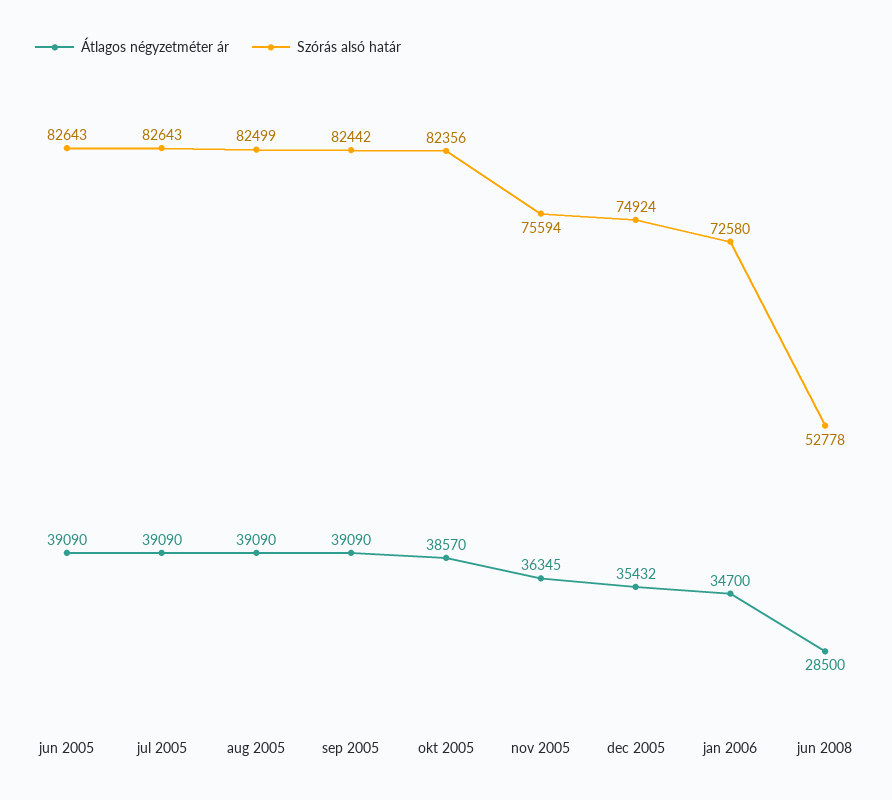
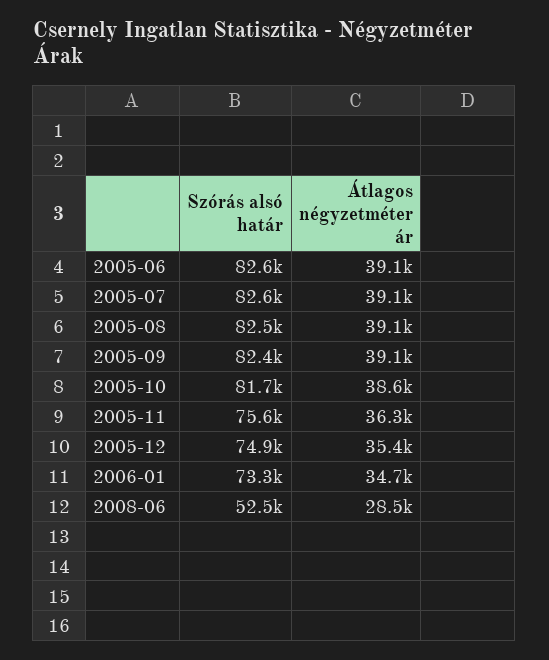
Szórás alsó határ, okt 2005: 82356 -> 81700
Szórás alsó határ, jan 2006: 72580 -> 73300
Szórás alsó határ, jun 2008: 52778 -> 52500

